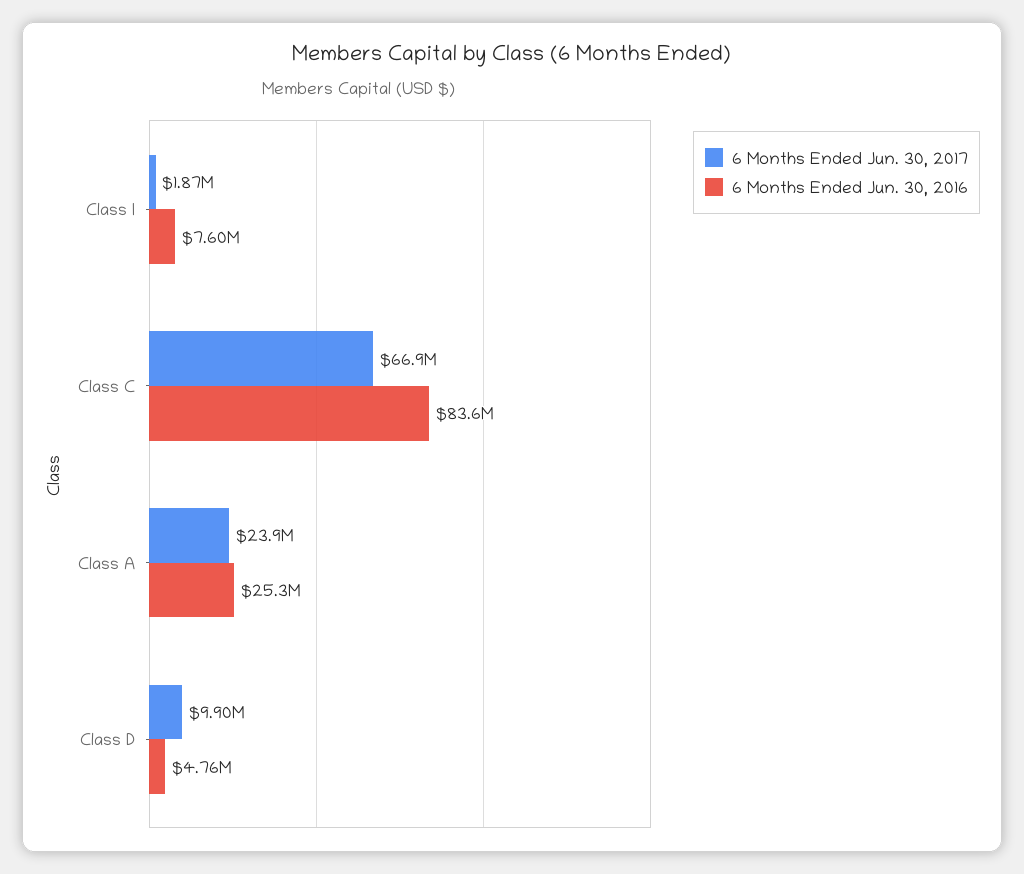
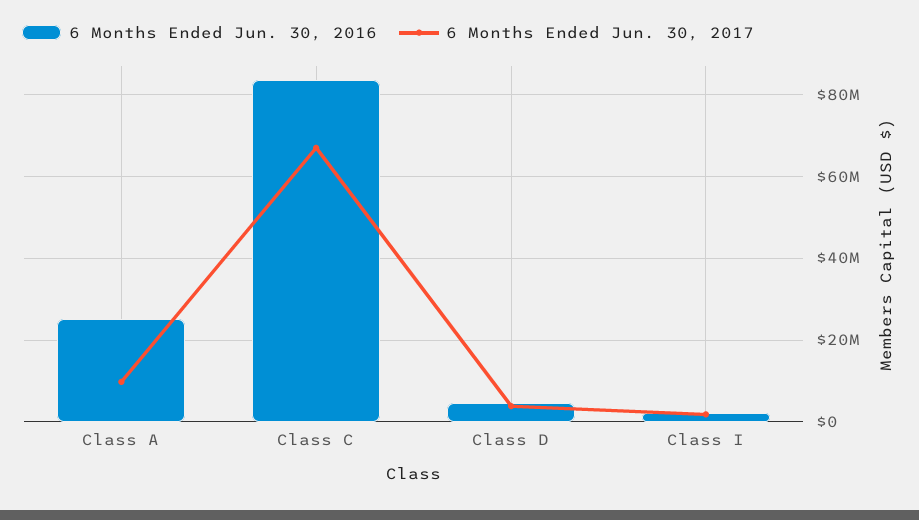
6 Months Ended Jun. 30, 2016, Class I: 7600000 -> 2000000
6 Months Ended Jun. 30, 2017, Class A: 23900000 -> 10000000
6 Months Ended Jun. 30, 2017, Class D: 9900000 -> 4000000

